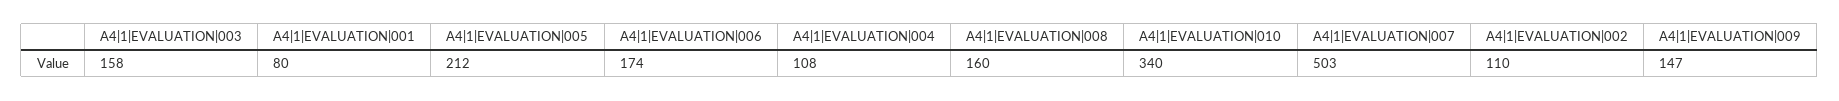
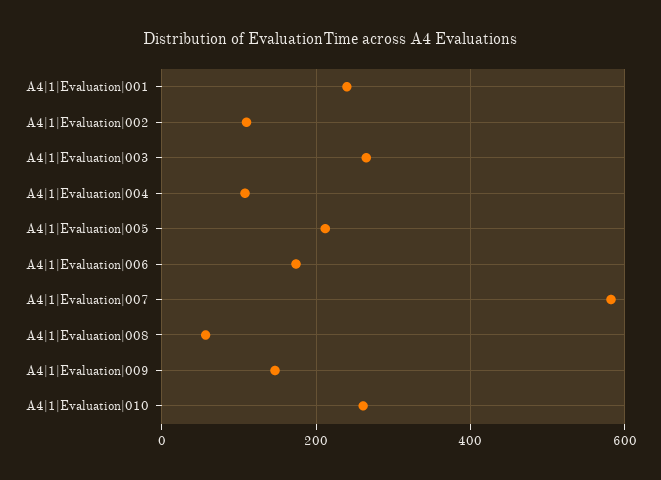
A4|1|EVALUATION|003: 158 -> 260
A4|1|EVALUATION|001: 80 -> 240
A4|1|EVALUATION|008: 160 -> 60
A4|1|EVALUATION|010: 340 -> 260
A4|1|EVALUATION|007: 503 -> 580

